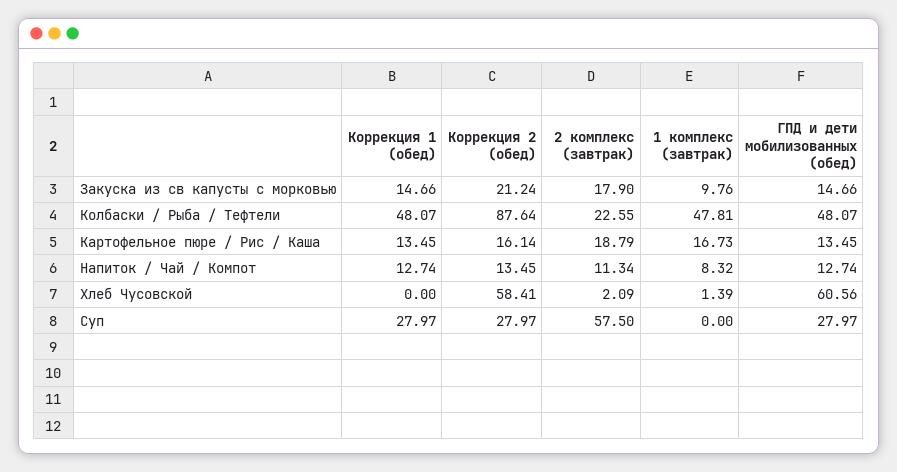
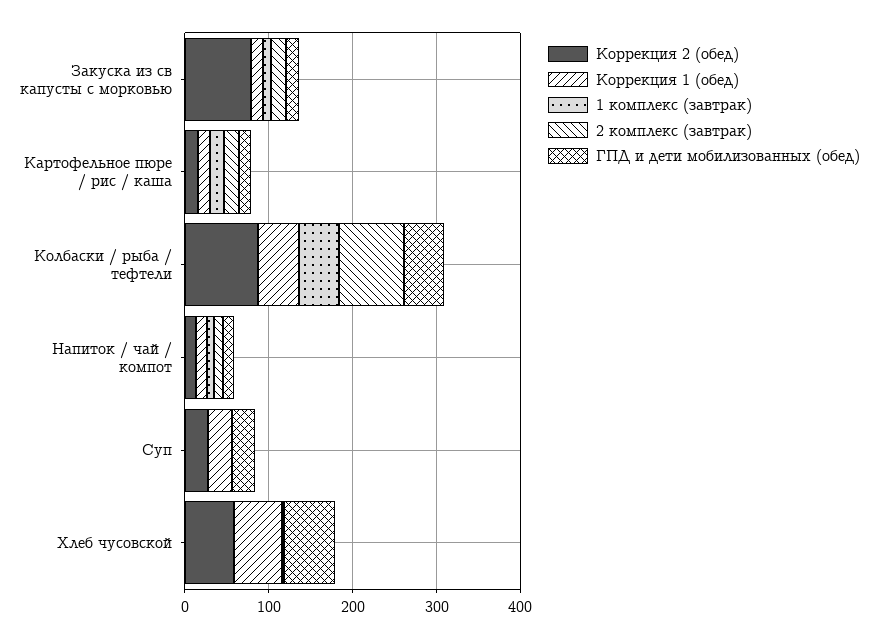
Коррекция 2 (обед), Закуска из св капусты с морковью: 21.24 -> 80
2 комплекс (завтрак), Колбаски / Рыба / Тефтели: 22.55 -> 80
Коррекция 1 (обед), Хлеб Чусовской: 0 -> 60
2 комплекс (завтрак), Суп: 57.5 -> 0

